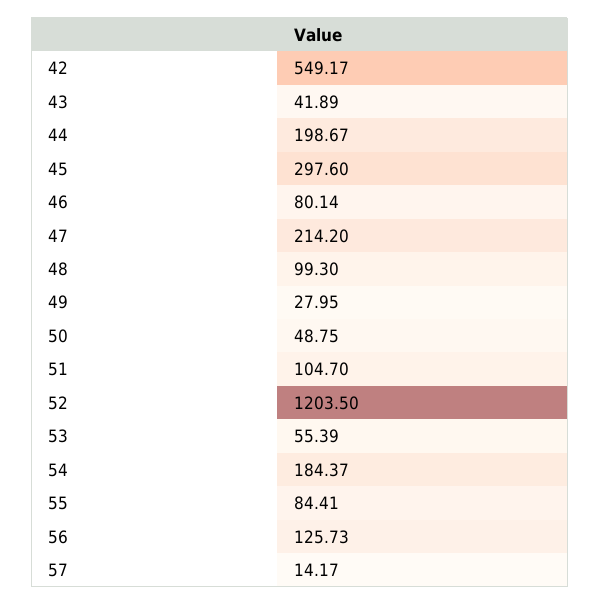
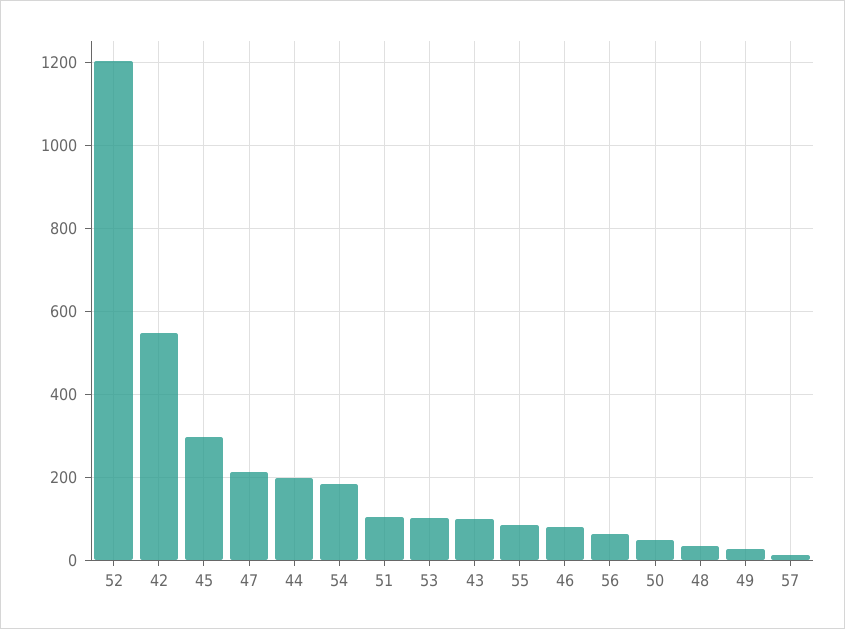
43: 41.89 -> 100
48: 99.3 -> 40
53: 55.39 -> 100
56: 125.73 -> 60

